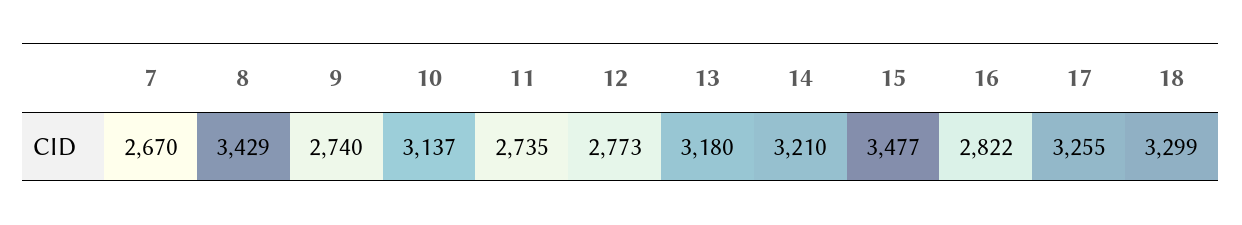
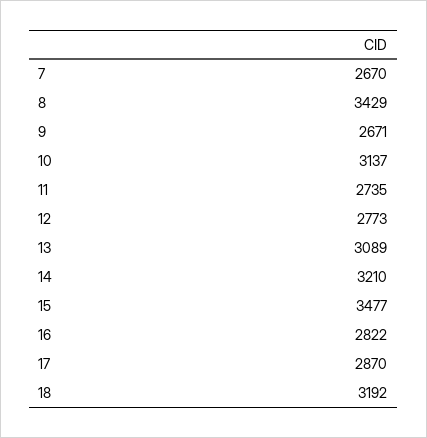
9: 2740 -> 2671
13: 3180 -> 3089
17: 3255 -> 2870
18: 3299 -> 3192

